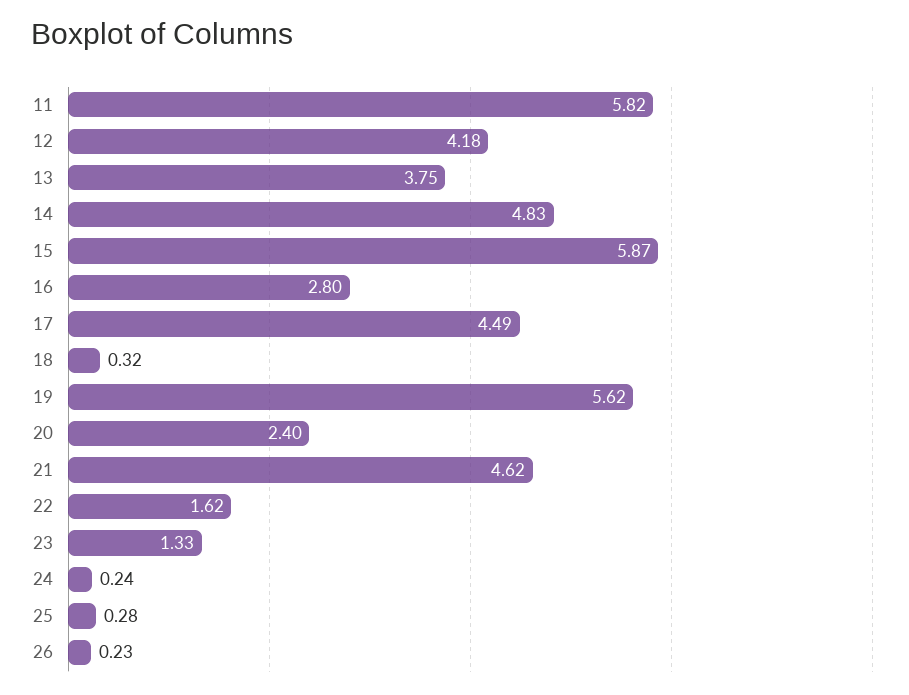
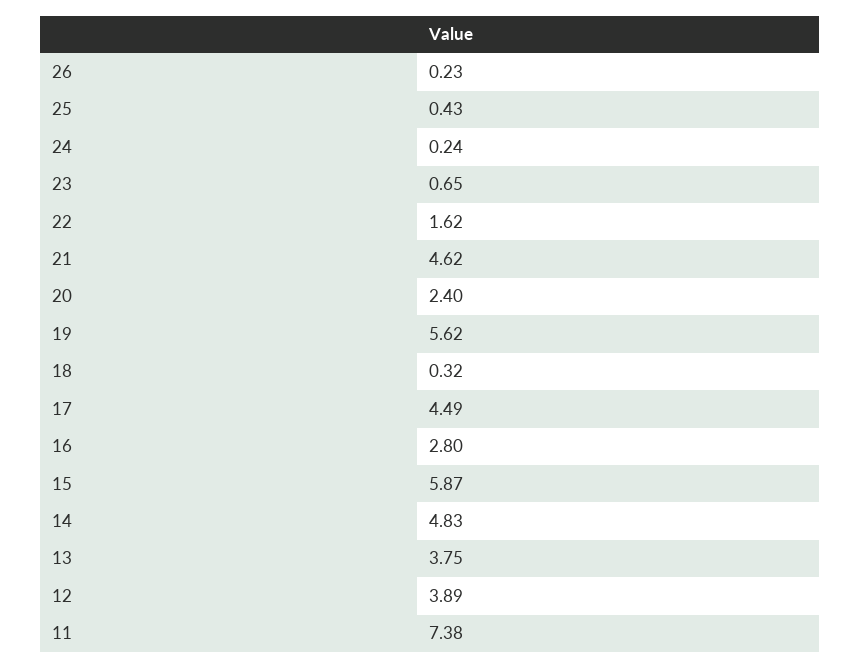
11: 5.82 -> 7.38
12: 4.18 -> 3.89
23: 1.33 -> 0.65
25: 0.28 -> 0.43

